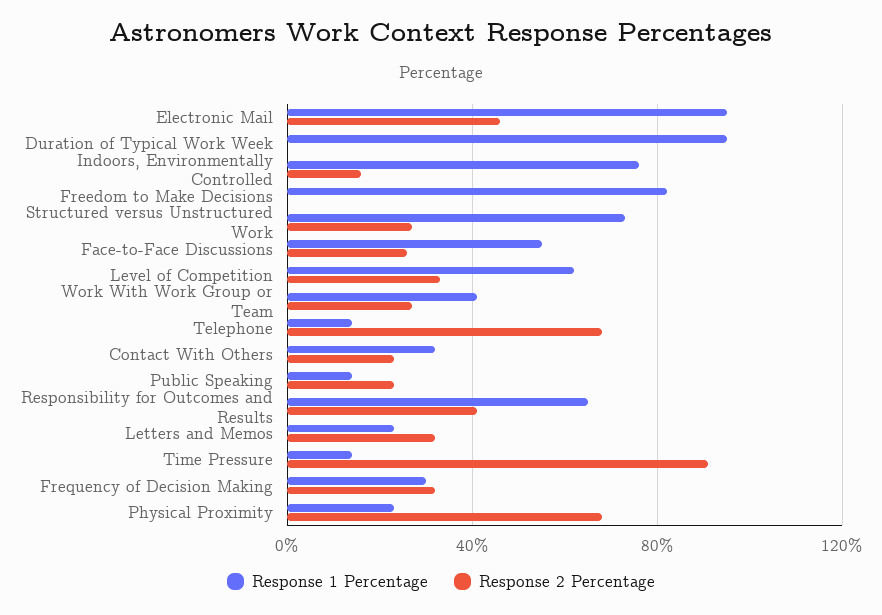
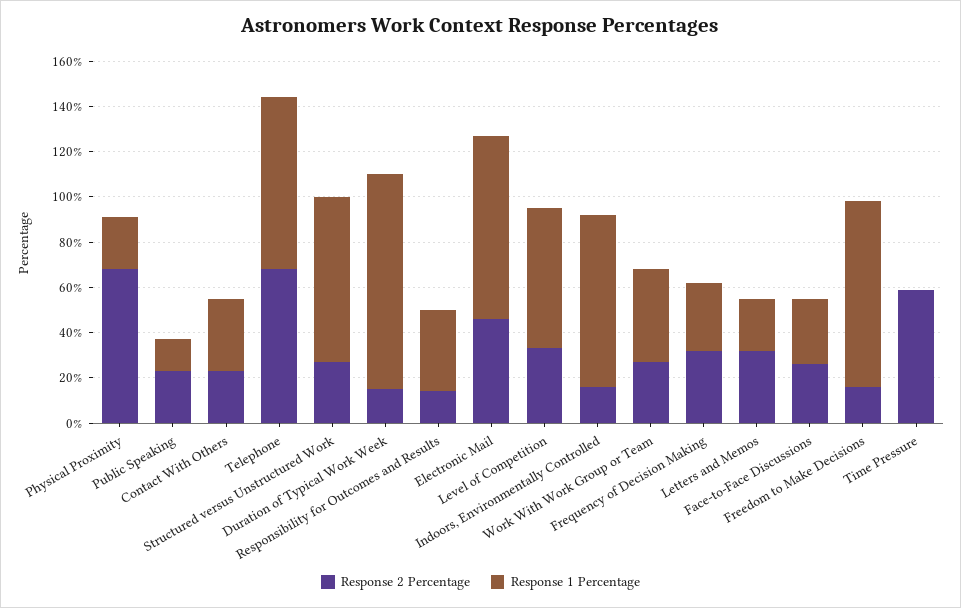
Response 1 Percentage, Electronic Mail: 95 -> 80
Response 2 Percentage, Duration of Typical Work Week: 0 -> 15
Response 2 Percentage, Freedom to Make Decisions: 0 -> 15
Response 1 Percentage, Face-to-Face Discussions: 55 -> 30
Response 1 Percentage, Telephone: 15 -> 75
Response 1 Percentage, Responsibility for Outcomes and Results: 65 -> 35
Response 2 Percentage, Responsibility for Outcomes and Results: 40 -> 15
Response 1 Percentage, Time Pressure: 15 -> 0
Response 2 Percentage, Time Pressure: 90 -> 60

